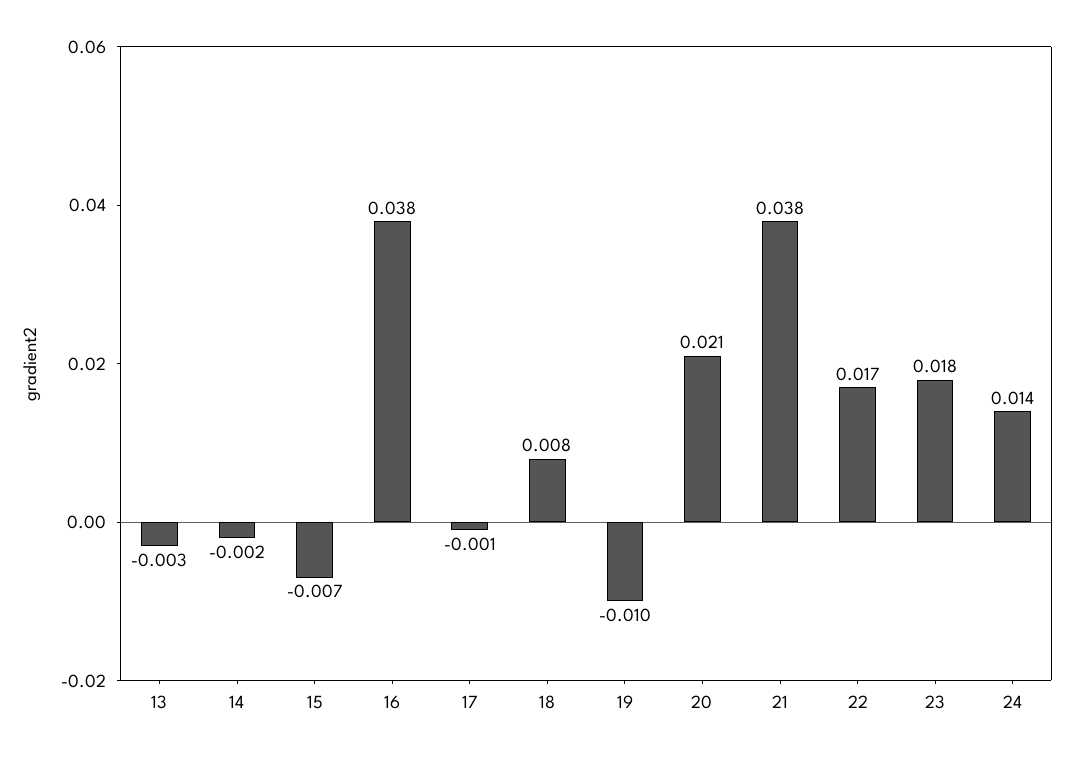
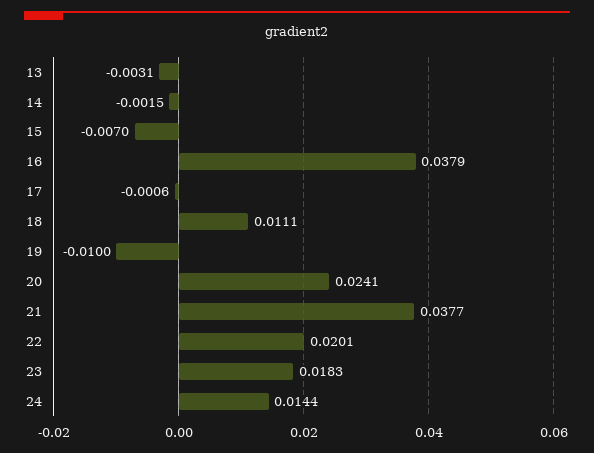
18: 0.008 -> 0.0111
20: 0.021 -> 0.0241
22: 0.017 -> 0.0201

